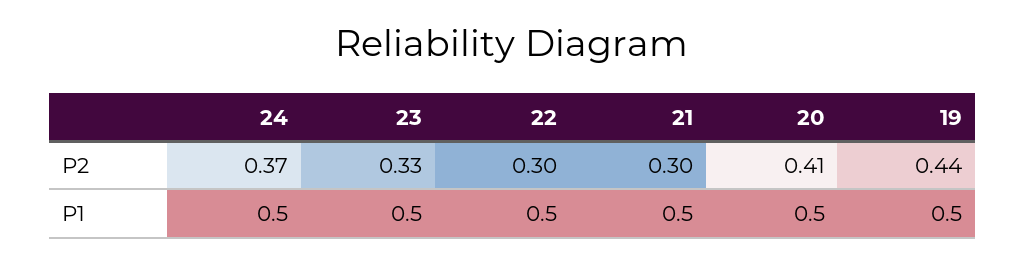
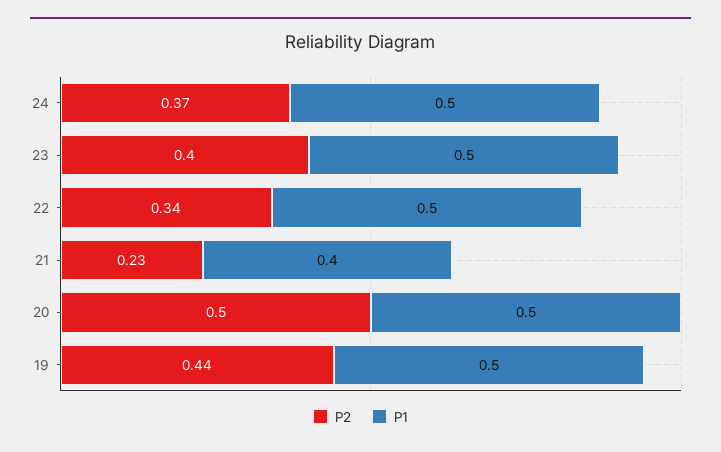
P2, 23: 0.33 -> 0.4
P2, 22: 0.3 -> 0.34
P2, 21: 0.3 -> 0.23
P2, 20: 0.41 -> 0.5
P1, 21: 0.5 -> 0.4

